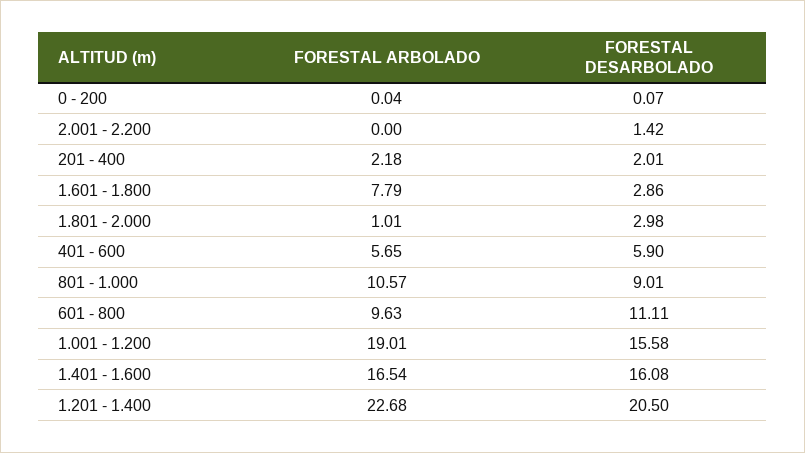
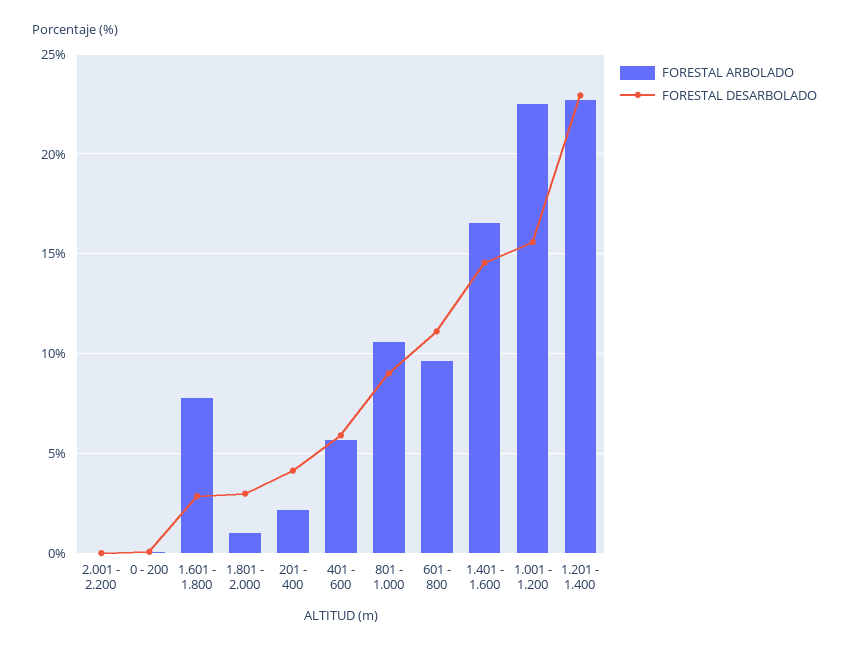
FORESTAL DESARBOLADO, 2.001 - 2.200: 1.42 -> 0
FORESTAL DESARBOLADO, 201 - 400: 2.01 -> 4
FORESTAL ARBOLADO, 1.001 - 1.200: 19.01 -> 22.5
FORESTAL DESARBOLADO, 1.401 - 1.600: 16.08 -> 14.5
FORESTAL DESARBOLADO, 1.201 - 1.400: 20.5 -> 23

